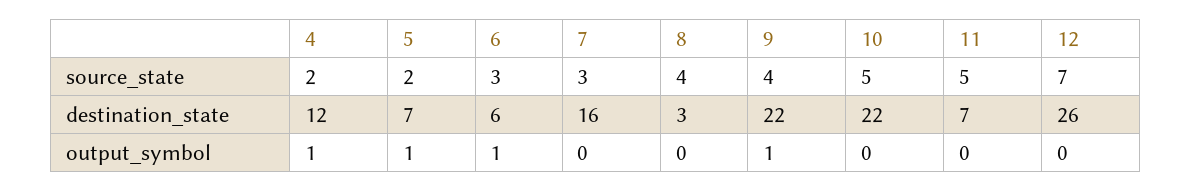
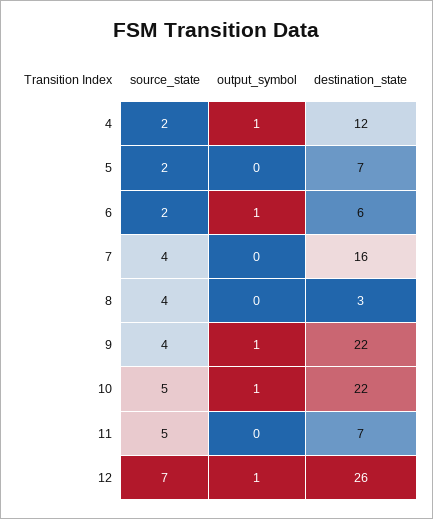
6, source_state: 3 -> 2
7, source_state: 3 -> 4
5, output_symbol: 1 -> 0
10, output_symbol: 0 -> 1
12, output_symbol: 0 -> 1

